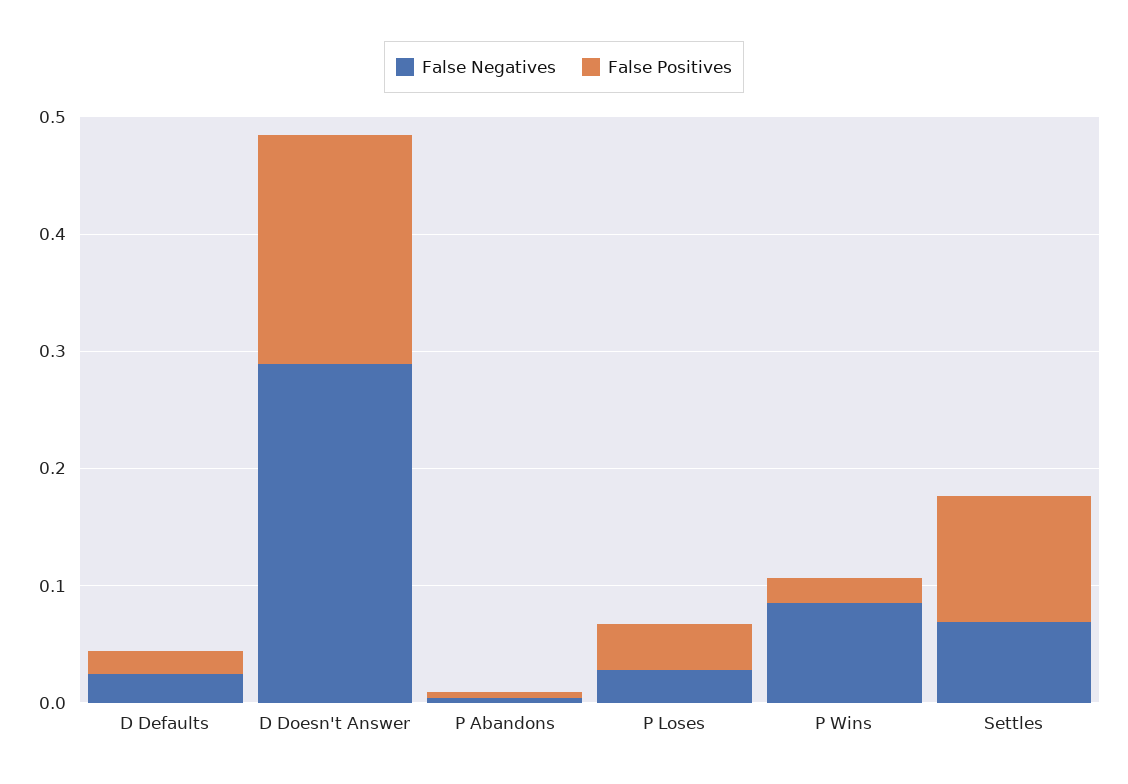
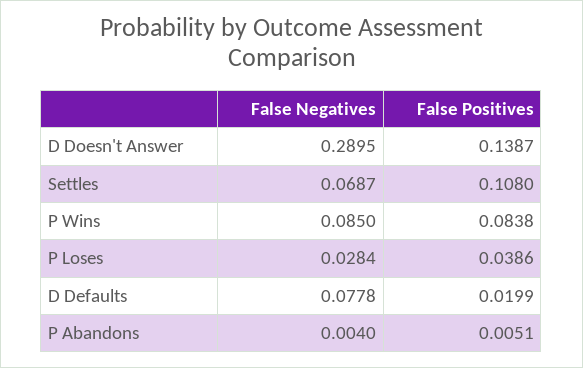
False Negatives, D Defaults: 0.02 -> 0.0778
False Positives, D Doesn't Answer: 0.2 -> 0.1387
False Positives, P Wins: 0.02 -> 0.0838

